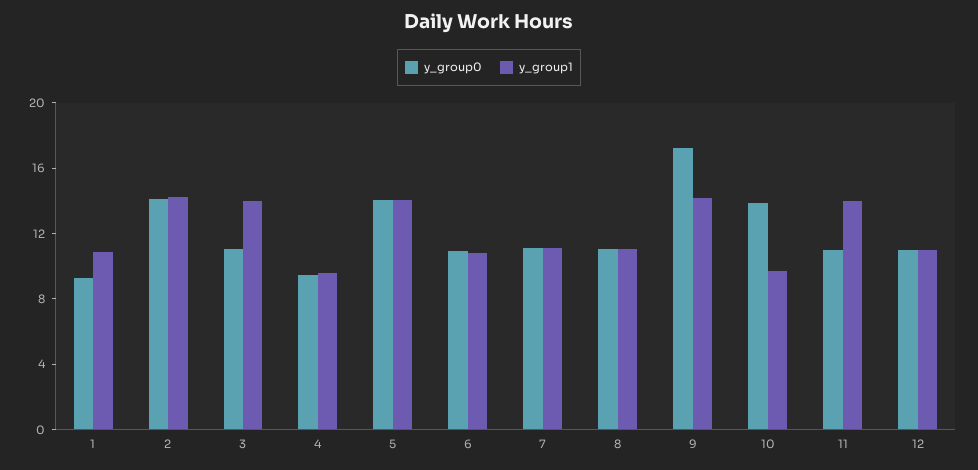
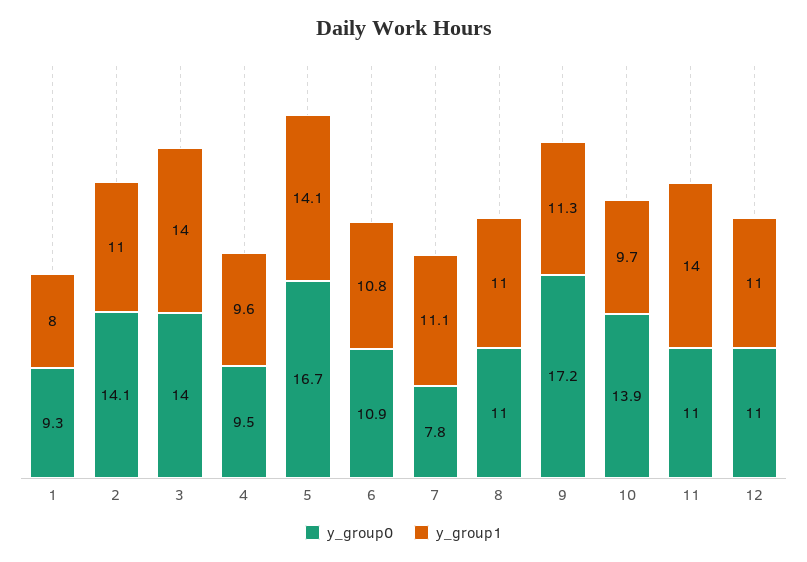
y_group1, 1: 11 -> 8
y_group1, 2: 14 -> 11
y_group0, 3: 11 -> 14
y_group0, 5: 14 -> 16.7
y_group0, 7: 11 -> 7.8
y_group1, 9: 14 -> 11.3

